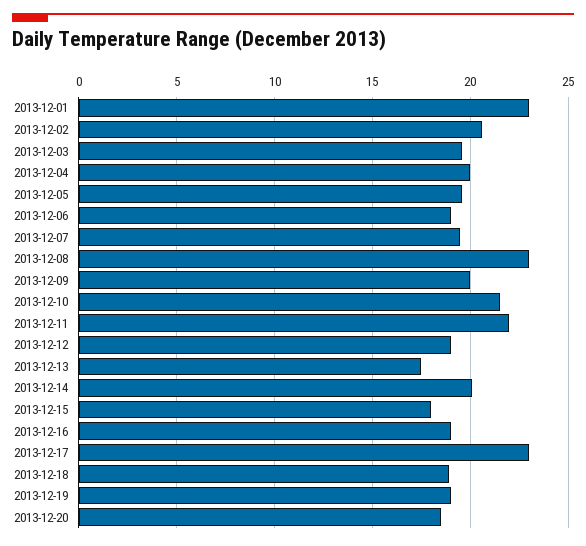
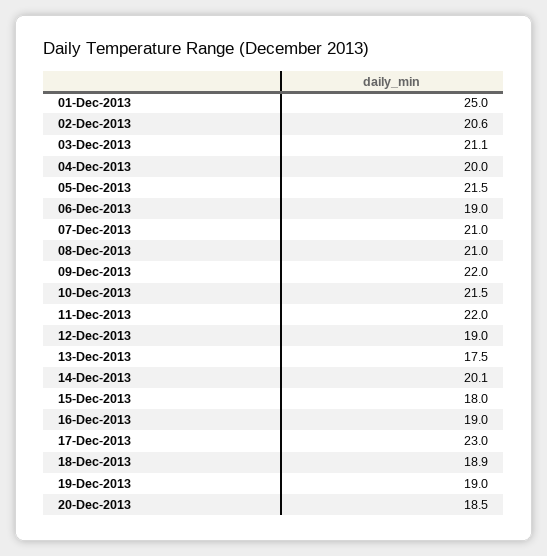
2013-12-01: 23 -> 25
2013-12-03: 19.5 -> 21.1
2013-12-05: 19.5 -> 21.5
2013-12-07: 19.5 -> 21
2013-12-08: 23 -> 21
2013-12-09: 20 -> 22

